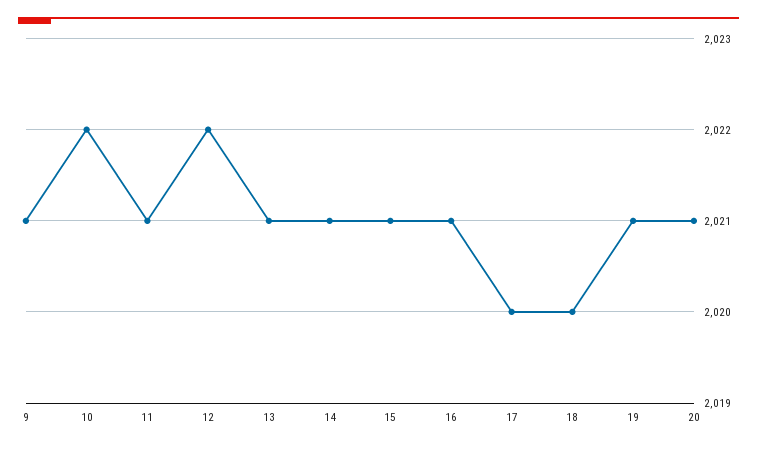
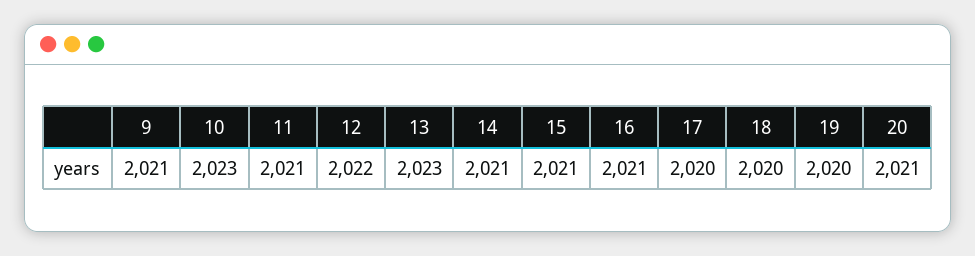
10: 2022 -> 2023
13: 2021 -> 2023
19: 2021 -> 2020

